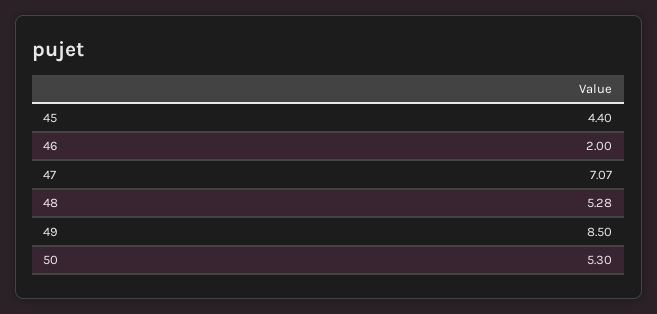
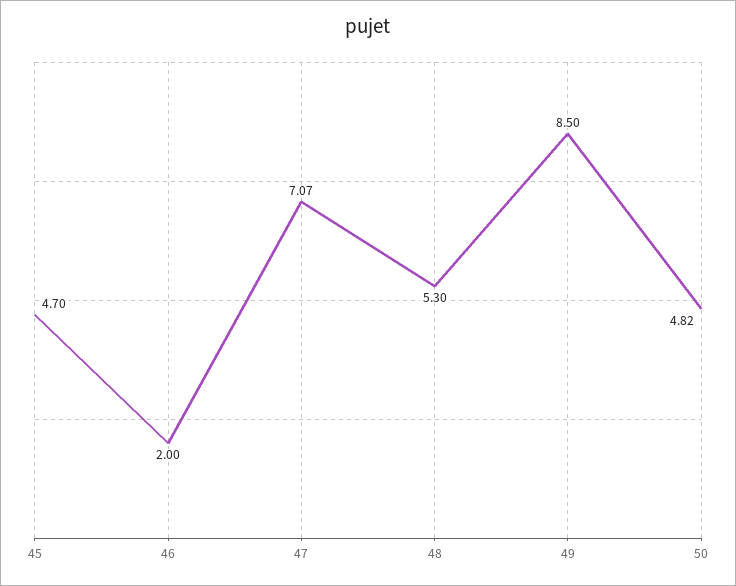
45: 4.4 -> 4.7
48: 5.28 -> 5.3
50: 5.3 -> 4.82

